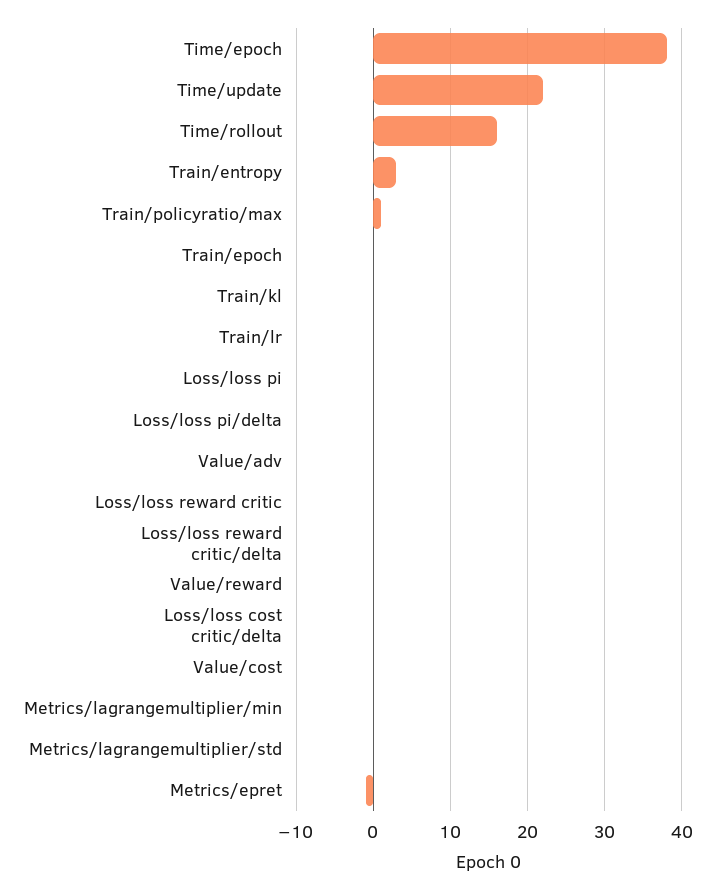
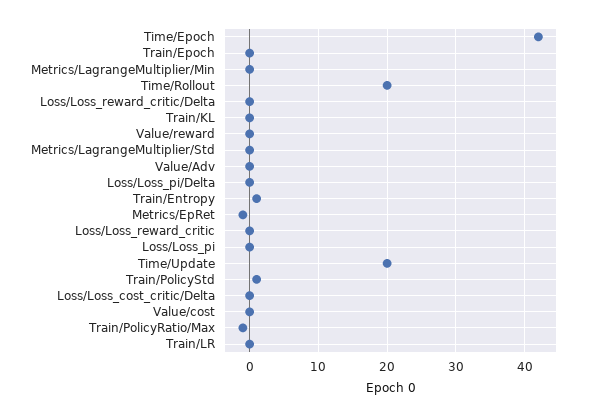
Time/epoch: 38 -> 42
Time/update: 22 -> 20
Time/rollout: 16 -> 20
Train/entropy: 3 -> 1
Train/policyratio/max: 1 -> -1
Train/PolicyStd: none -> 1

